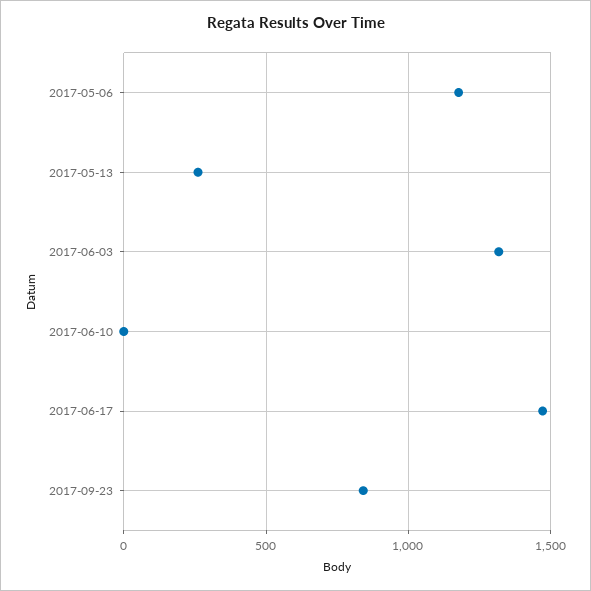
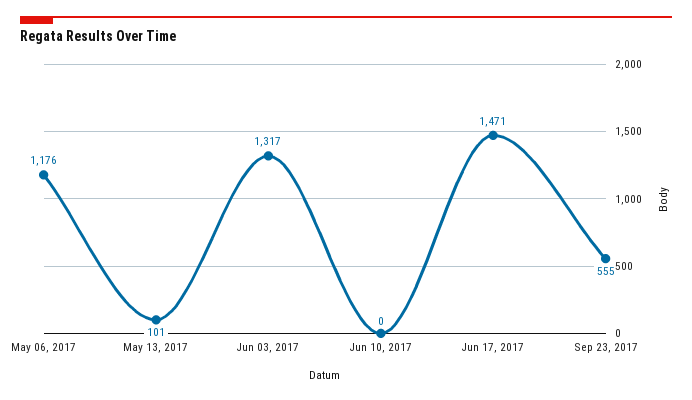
2017-05-13: 250 -> 101
2017-09-23: 850 -> 555

